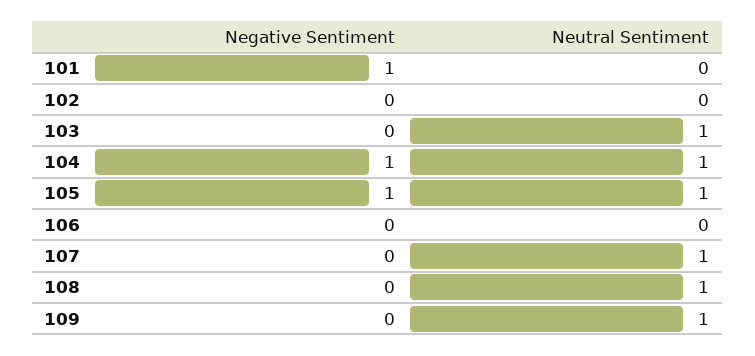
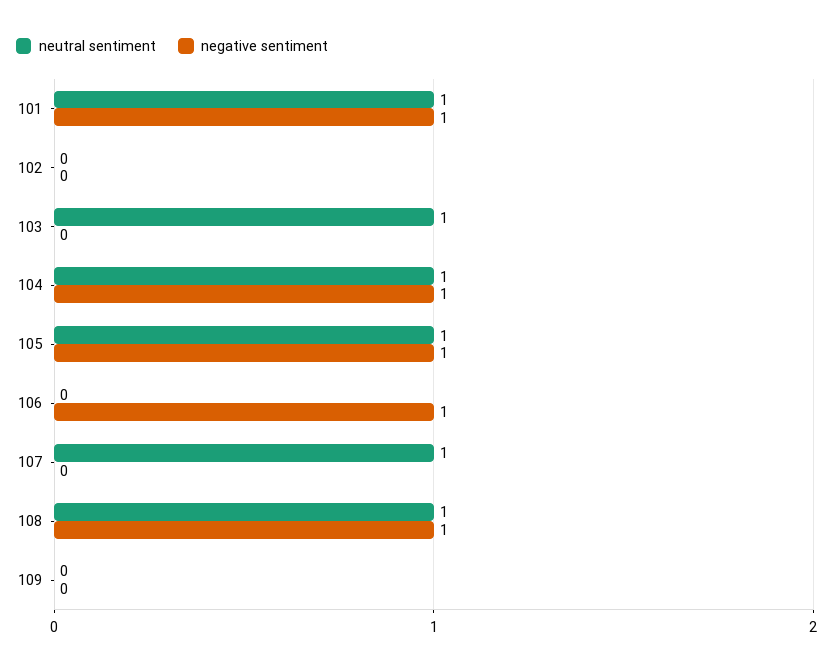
Neutral Sentiment, 101: 0 -> 1
Negative Sentiment, 106: 0 -> 1
Negative Sentiment, 108: 0 -> 1
Neutral Sentiment, 109: 1 -> 0

